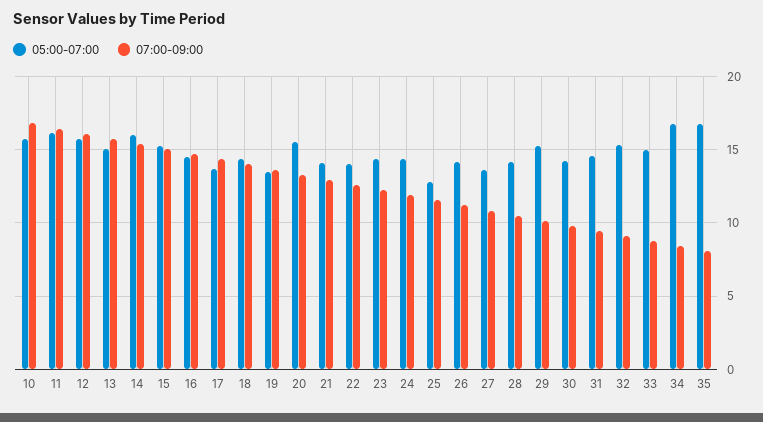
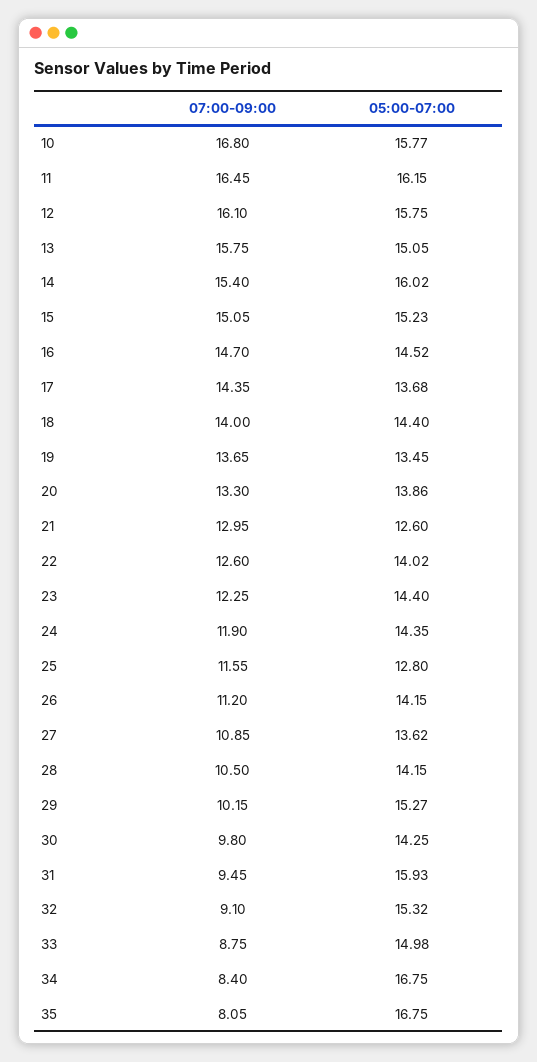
05:00-07:00, 20: 15.5 -> 13.86
05:00-07:00, 21: 14 -> 12.6
05:00-07:00, 31: 14.5 -> 15.93

